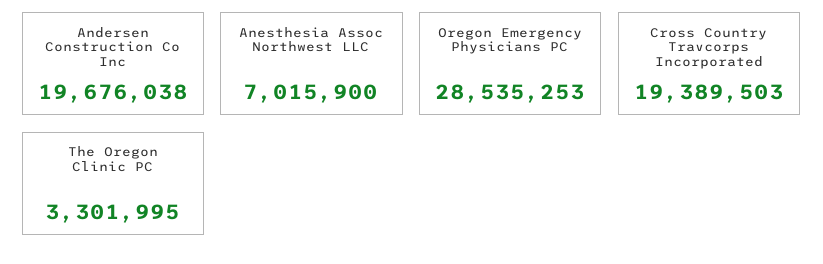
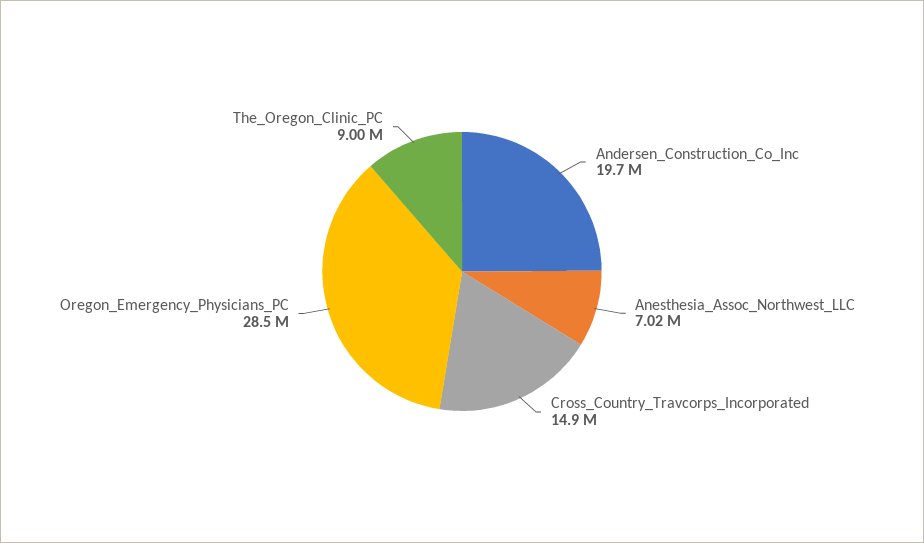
Cross Country Travcorps Incorporated: 19389503 -> 14900000
The Oregon Clinic PC: 3301995 -> 9000000

